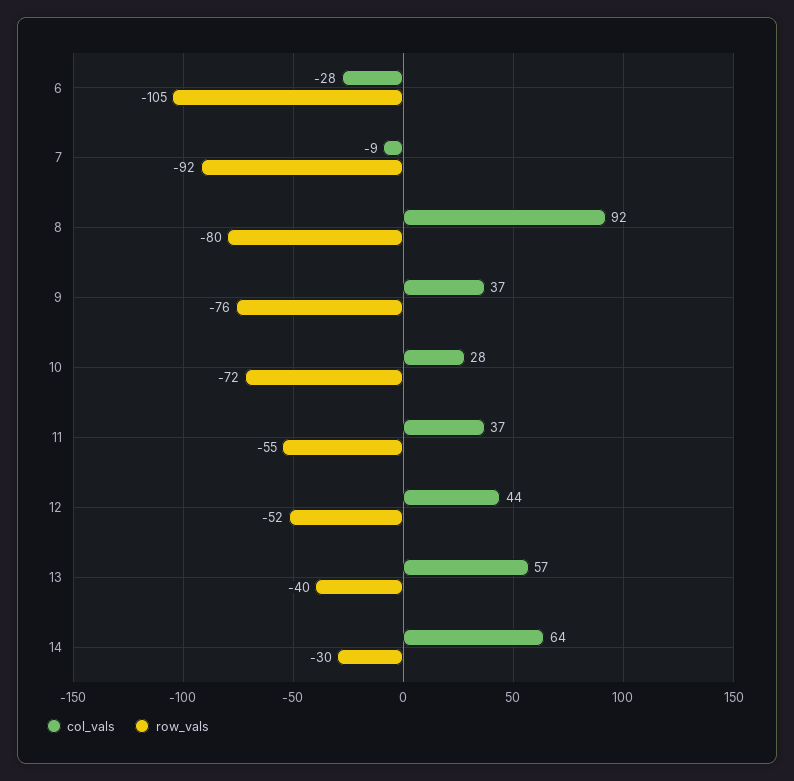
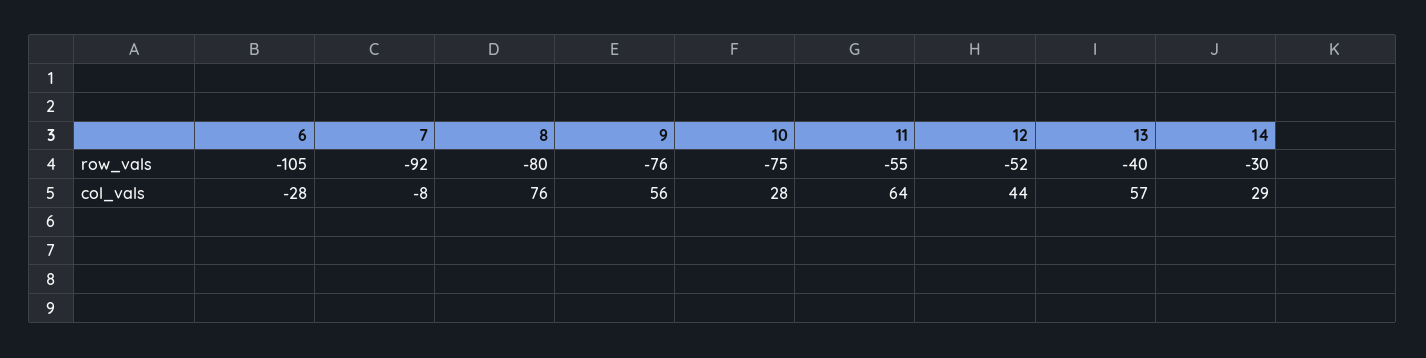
col_vals, 7: -9 -> -8
col_vals, 8: 92 -> 76
col_vals, 9: 37 -> 56
row_vals, 10: -72 -> -75
col_vals, 11: 37 -> 64
col_vals, 14: 64 -> 29

